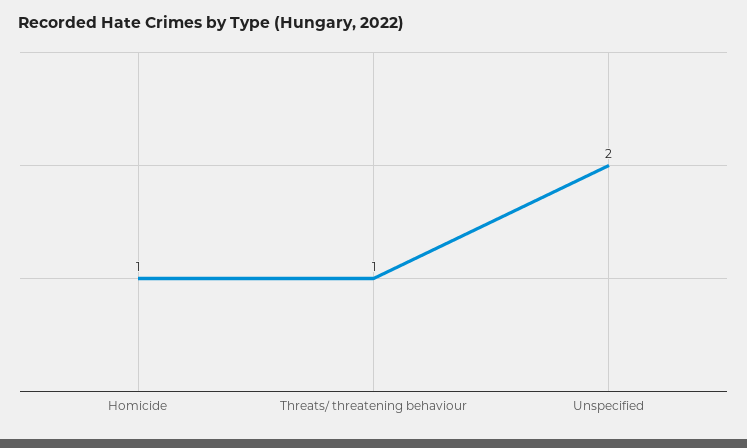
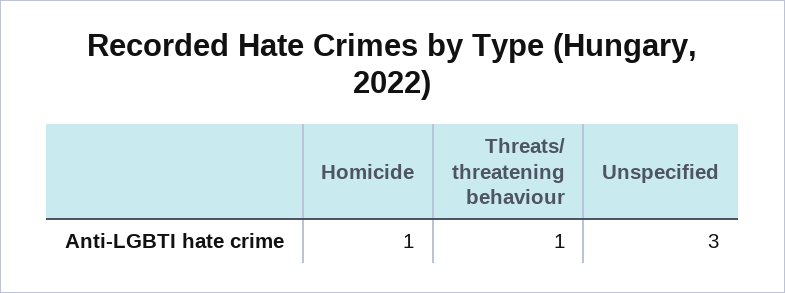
Unspecified: 2 -> 3

